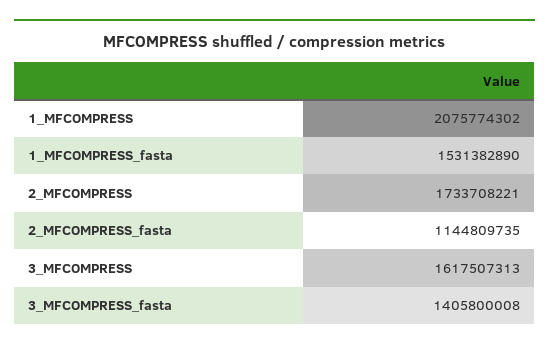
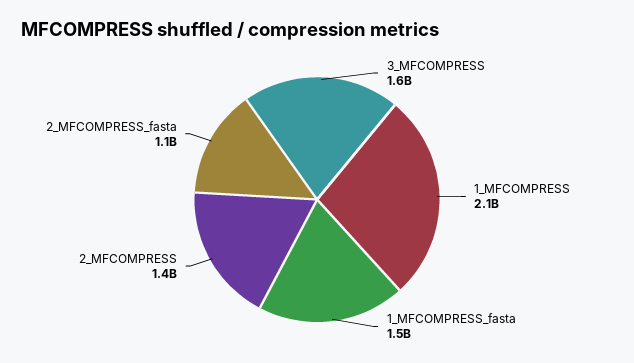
2_MFCOMPRESS: 1733708221 -> 1400000000
3_MFCOMPRESS_fasta: 1405800008 -> none

